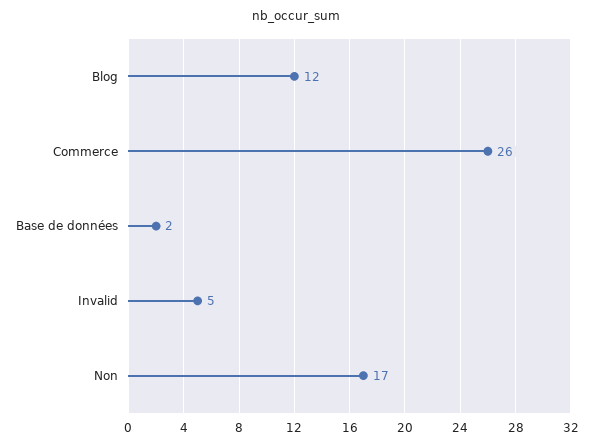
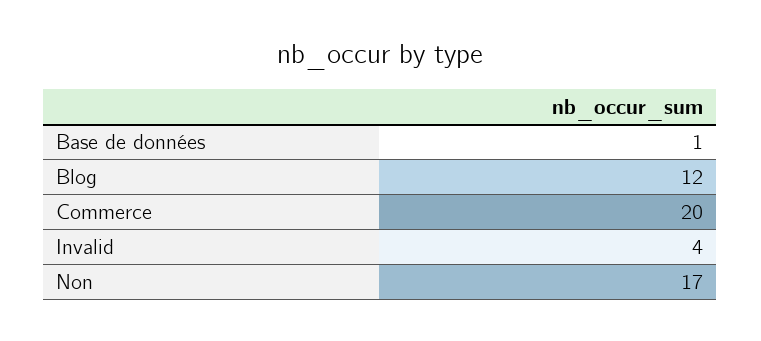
Commerce: 26 -> 20
Base de données: 2 -> 1
Invalid: 5 -> 4

